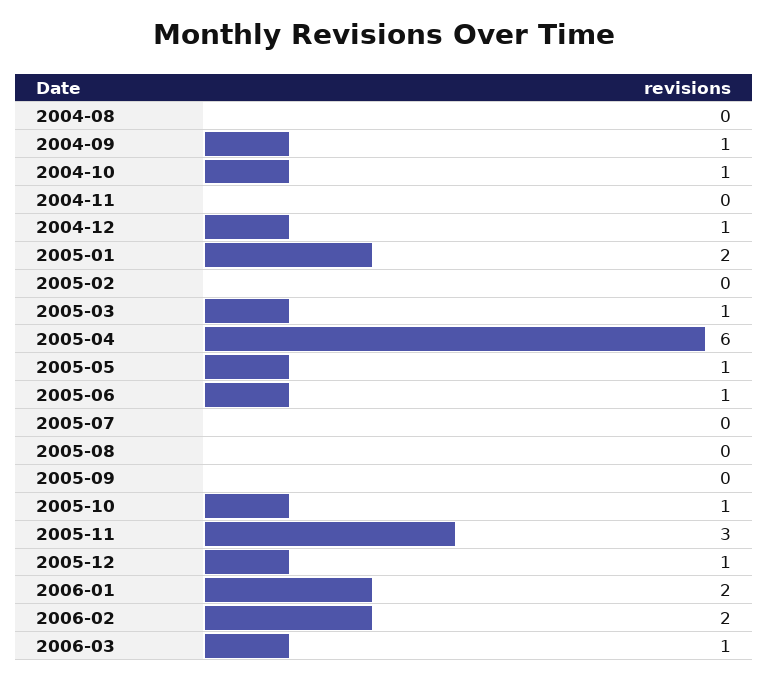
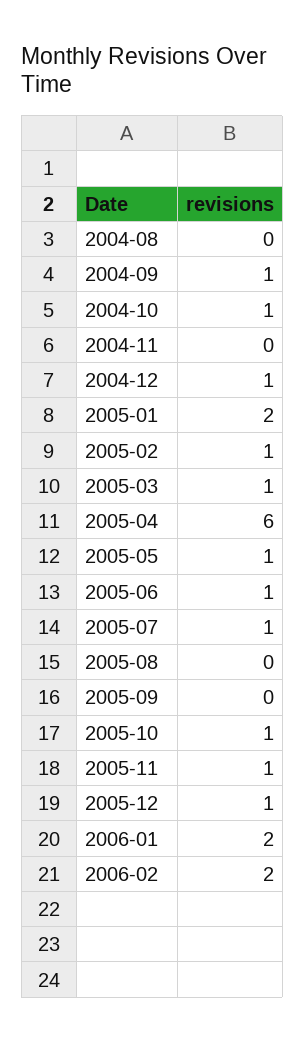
2005-02: 0 -> 1
2005-07: 0 -> 1
2005-11: 3 -> 1
2006-03: 1 -> none

